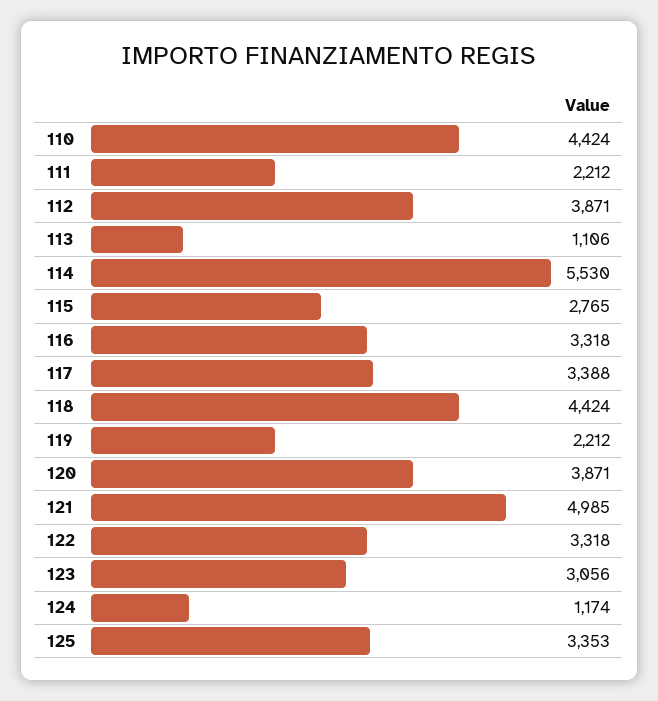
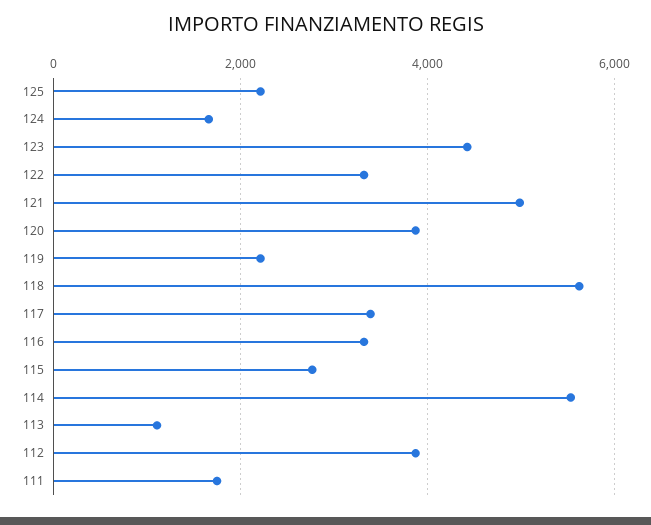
110: 4424 -> none
111: 2212 -> 1800
118: 4424 -> 5600
123: 3056 -> 4400
124: 1174 -> 1600
125: 3353 -> 2200

